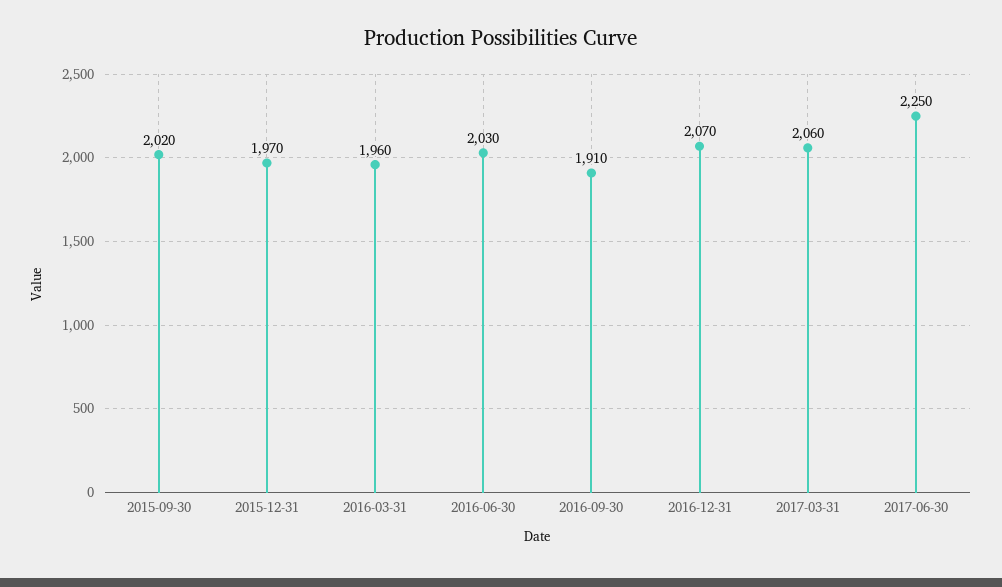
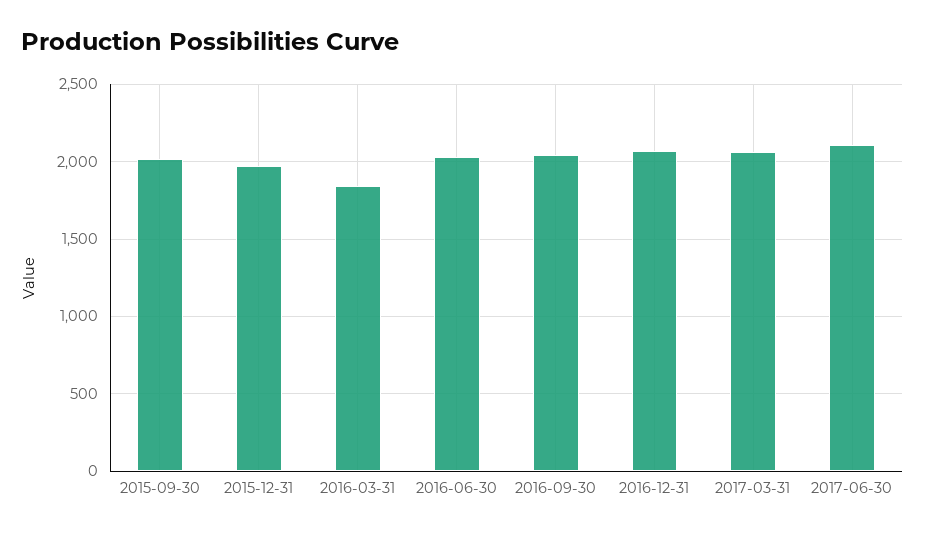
2016-03-31: 1960 -> 1850
2016-09-30: 1910 -> 2050
2017-06-30: 2250 -> 2100

